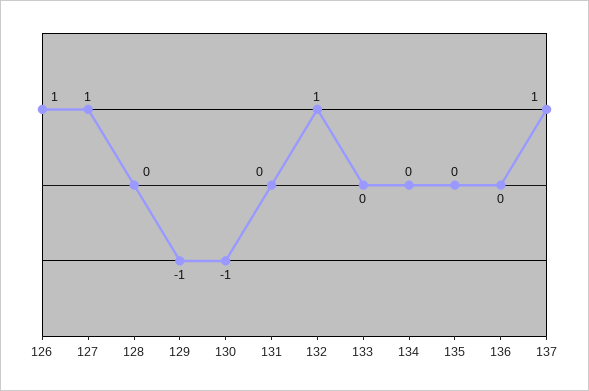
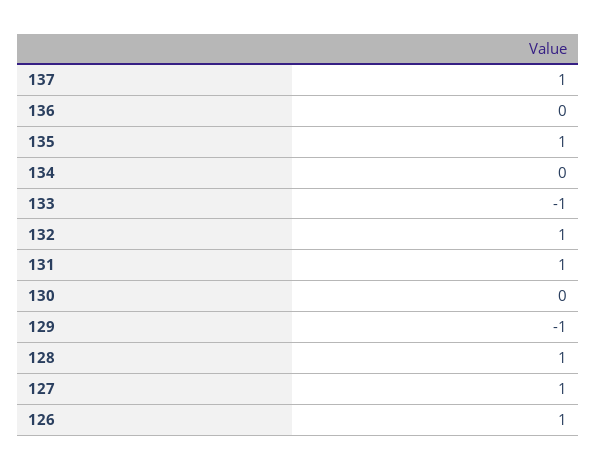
128: 0 -> 1
130: -1 -> 0
131: 0 -> 1
133: 0 -> -1
135: 0 -> 1

